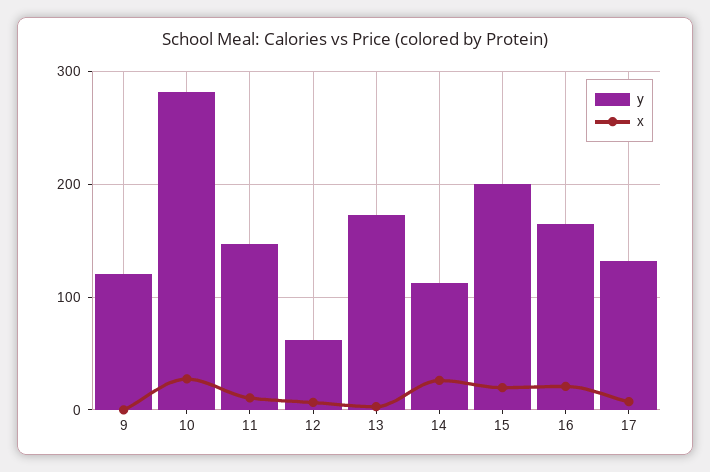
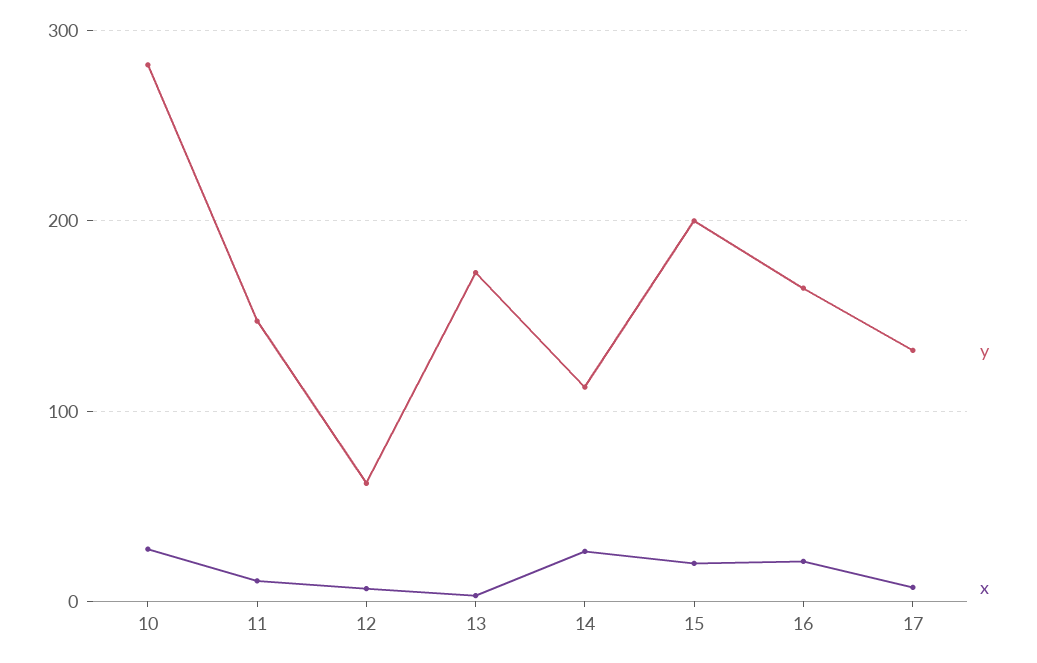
y, 9: 120 -> none
x, 9: 0 -> none

